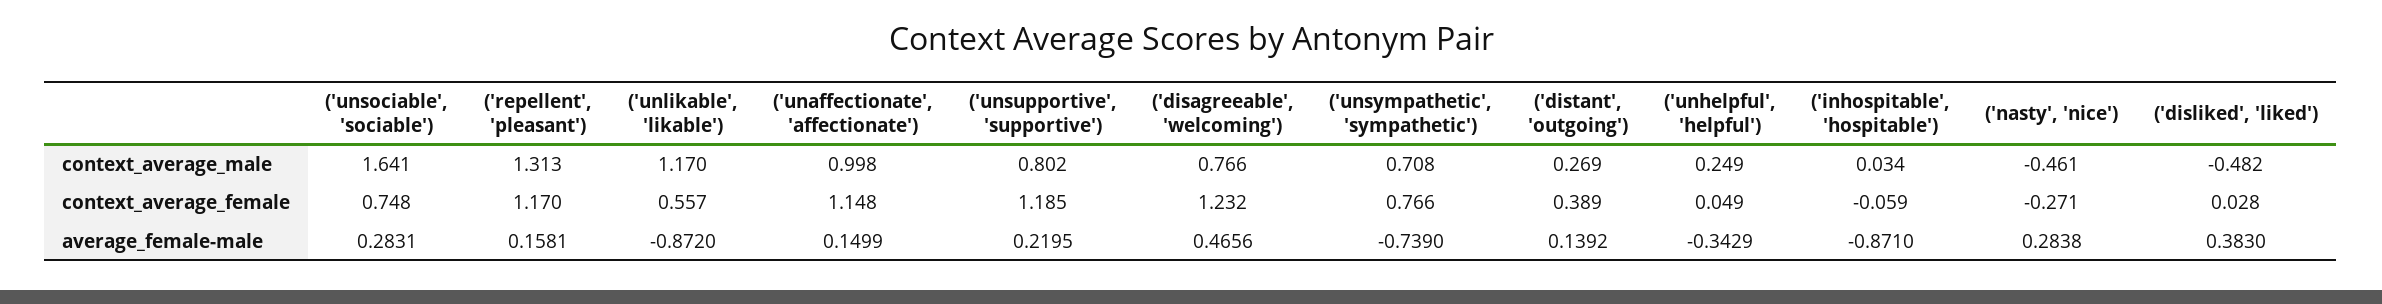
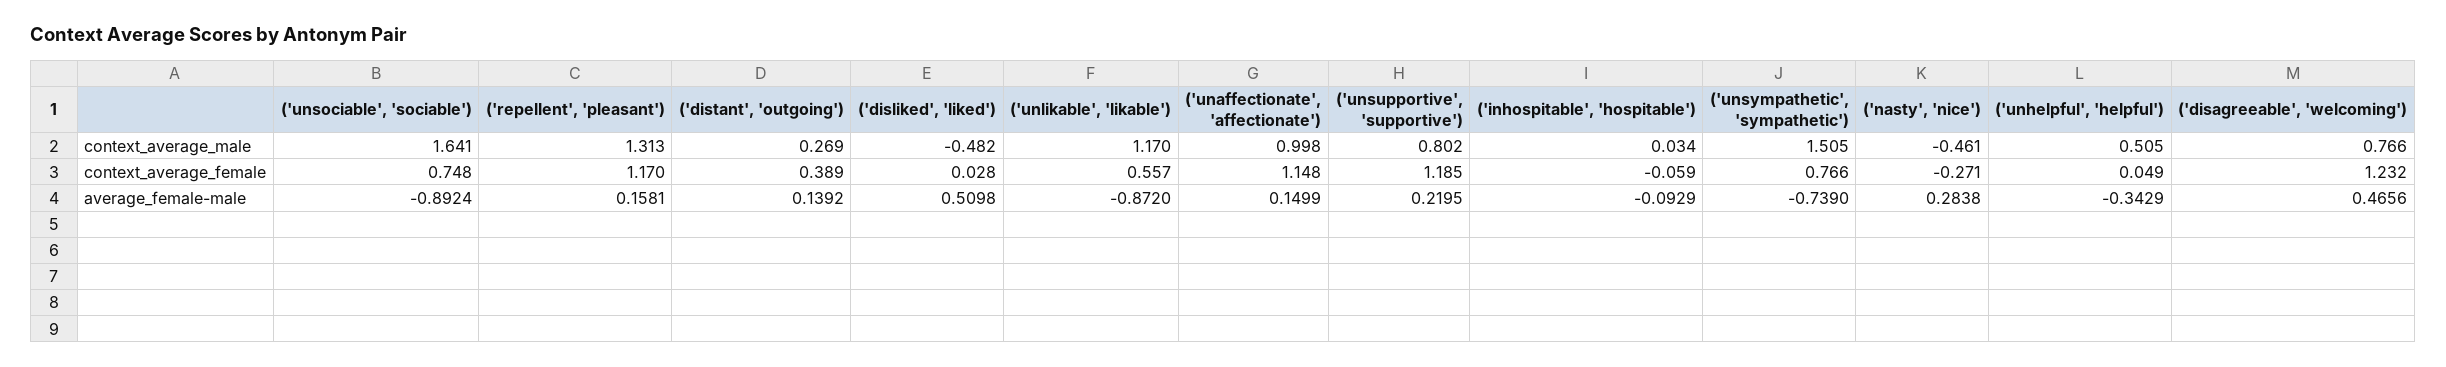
('unsympathetic', 'sympathetic'), context_average_male: 0.708 -> 1.505
('unhelpful', 'helpful'), context_average_male: 0.249 -> 0.505
('unsociable', 'sociable'), average_female-male: 0.2831 -> -0.8924
('inhospitable', 'hospitable'), average_female-male: -0.871 -> -0.0929
('disliked', 'liked'), average_female-male: 0.383 -> 0.5098

